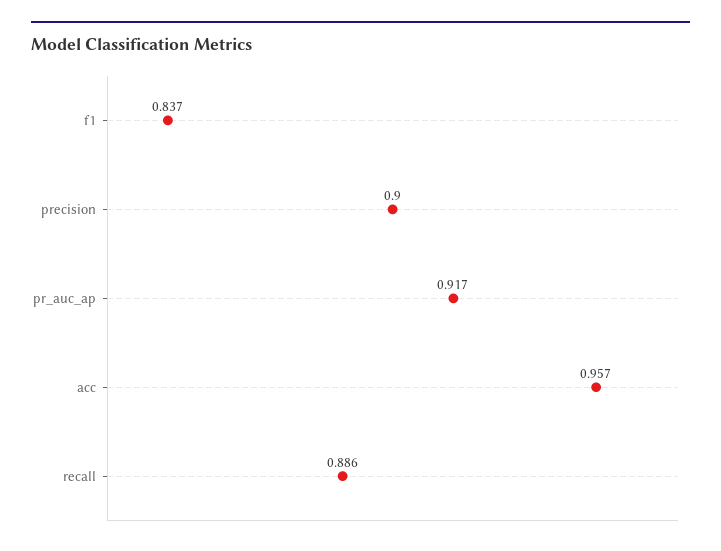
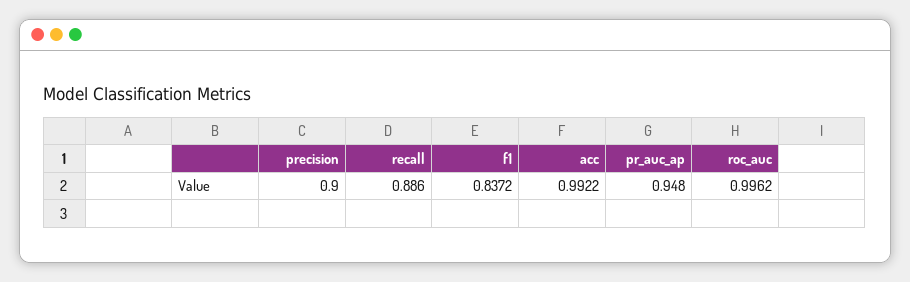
pr_auc_ap: 0.917 -> 0.948
acc: 0.957 -> 0.9922
roc_auc: none -> 0.9962

